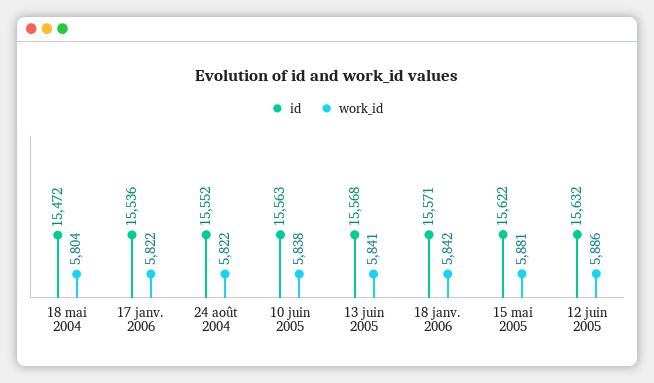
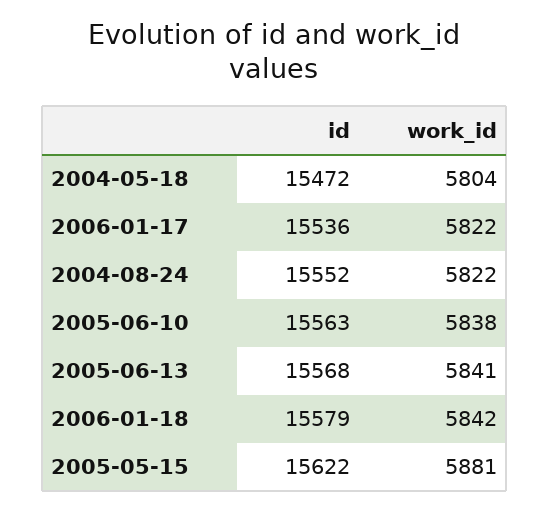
id, 18 janv. 2006: 15571 -> 15579
id, 12 juin 2005: 15632 -> none
work_id, 12 juin 2005: 5886 -> none

